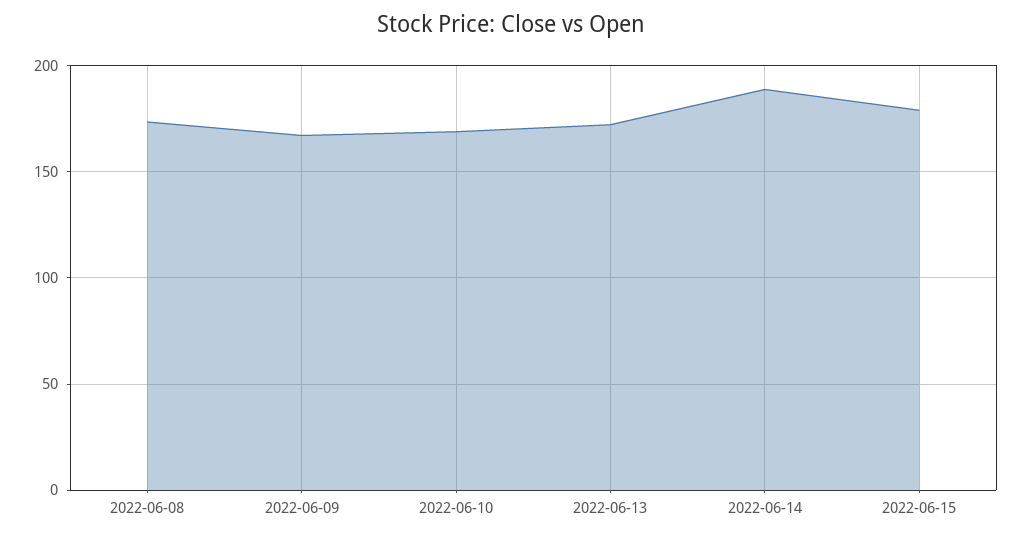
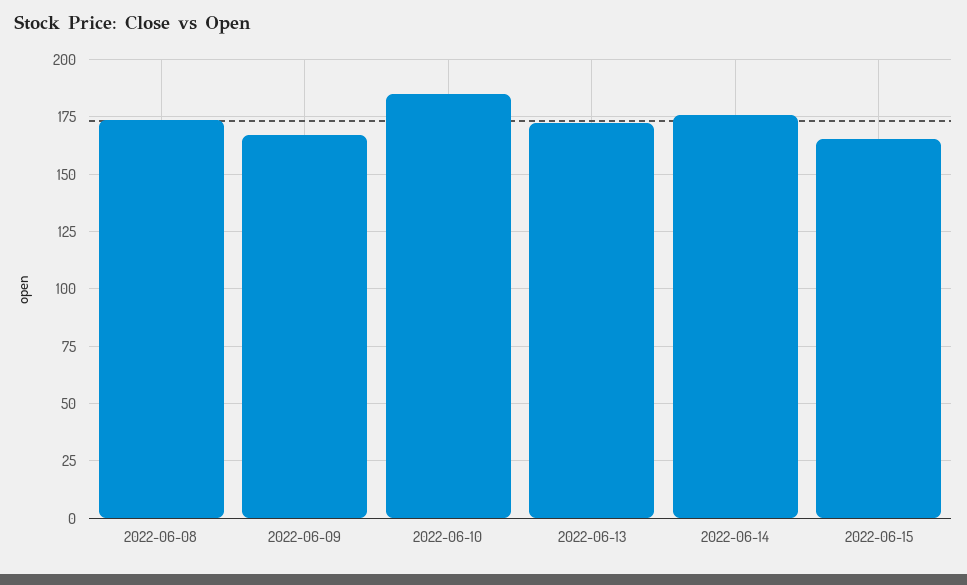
2022-06-10: 170 -> 185
2022-06-14: 190 -> 175
2022-06-15: 180 -> 165

